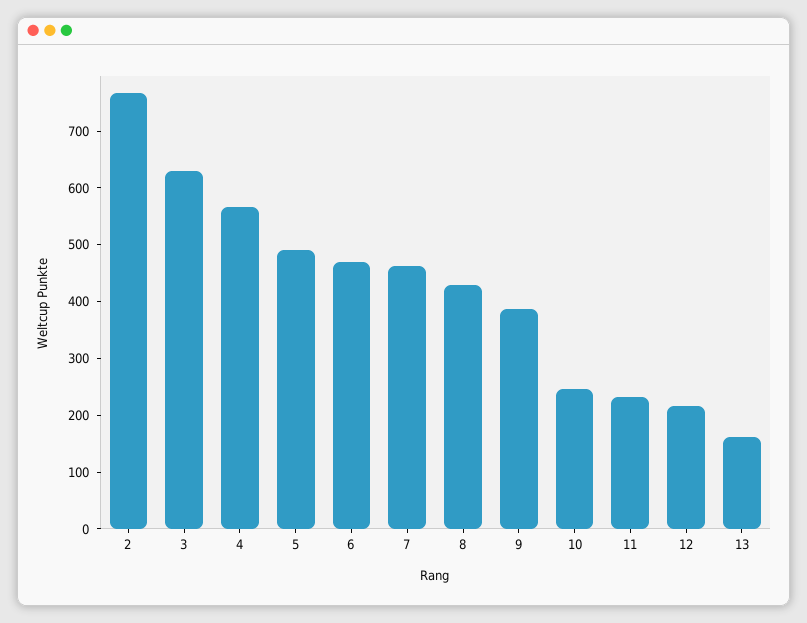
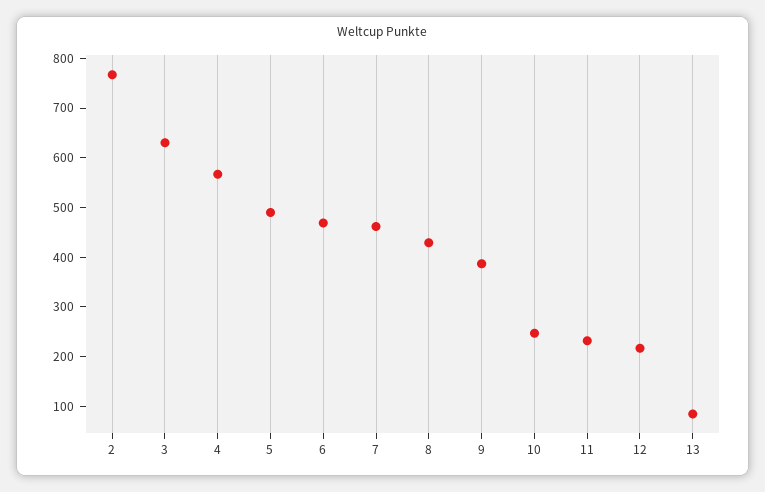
13: 160 -> 80

